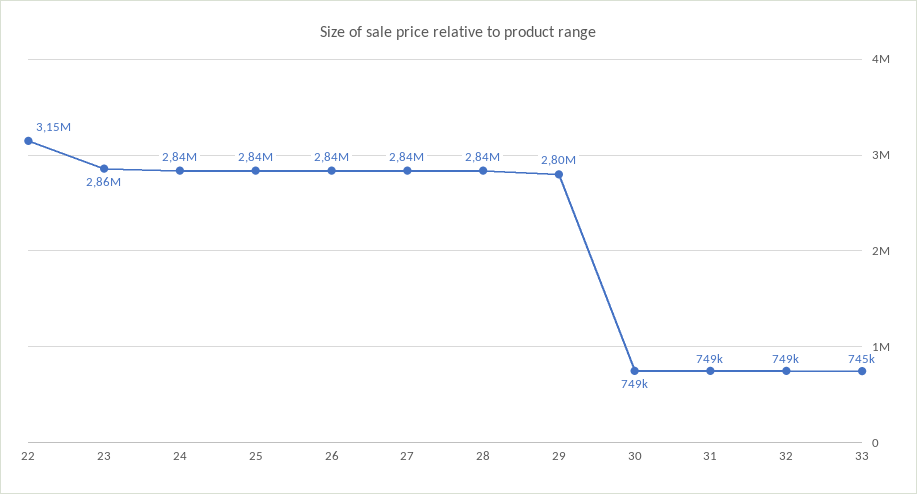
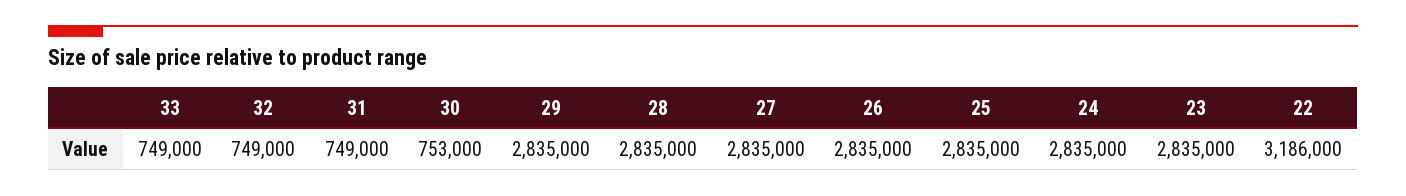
22: 3150000 -> 3186000
23: 2860000 -> 2835000
29: 2800000 -> 2835000
30: 749000 -> 753000
33: 745000 -> 749000

